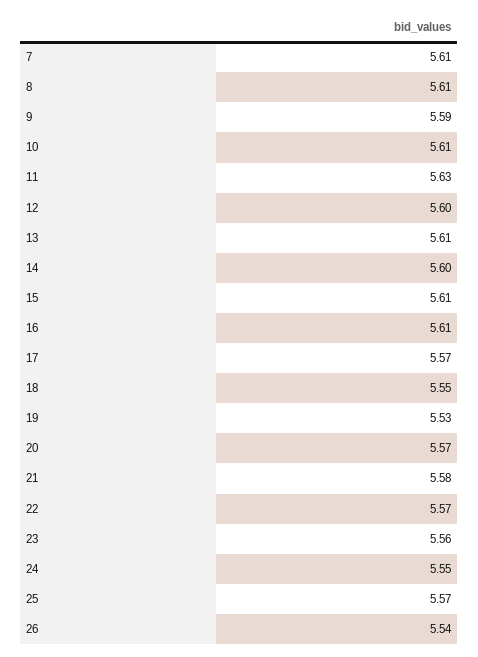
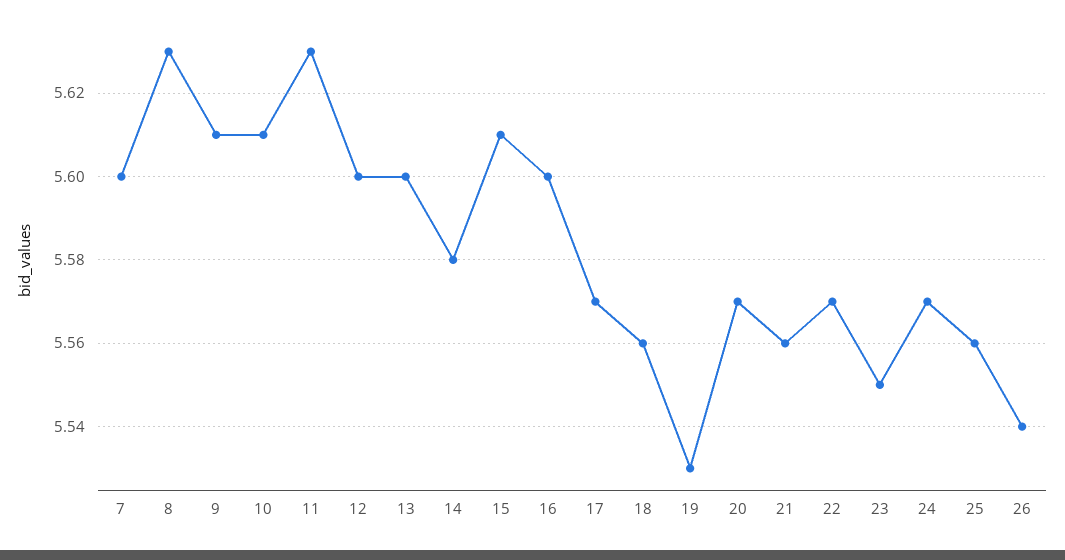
7: 5.61 -> 5.6
8: 5.61 -> 5.63
9: 5.59 -> 5.61
13: 5.61 -> 5.6
14: 5.6 -> 5.58
16: 5.61 -> 5.6
18: 5.55 -> 5.56
21: 5.58 -> 5.56
23: 5.56 -> 5.55
24: 5.55 -> 5.57
25: 5.57 -> 5.56

